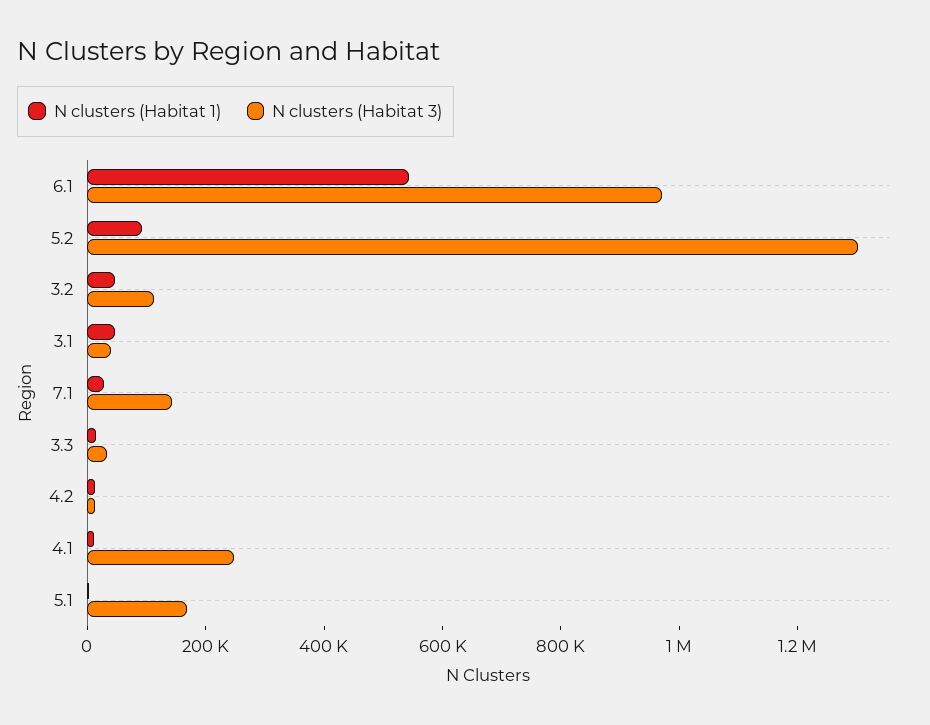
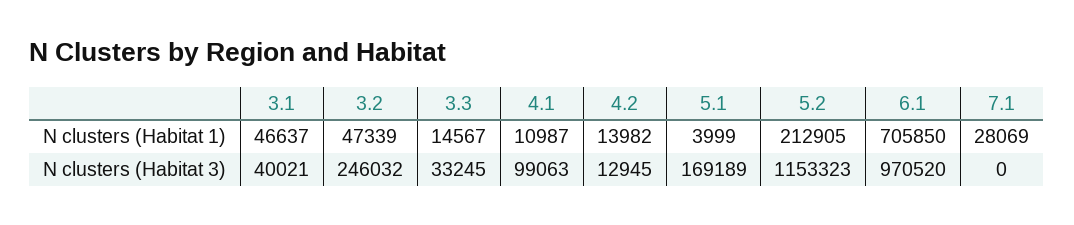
N clusters (Habitat 1), 6.1: 550000 -> 705850
N clusters (Habitat 1), 5.2: 100000 -> 212905
N clusters (Habitat 3), 5.2: 1300000 -> 1153323
N clusters (Habitat 3), 3.2: 100000 -> 246032
N clusters (Habitat 3), 7.1: 150000 -> 0
N clusters (Habitat 3), 4.1: 250000 -> 99063

